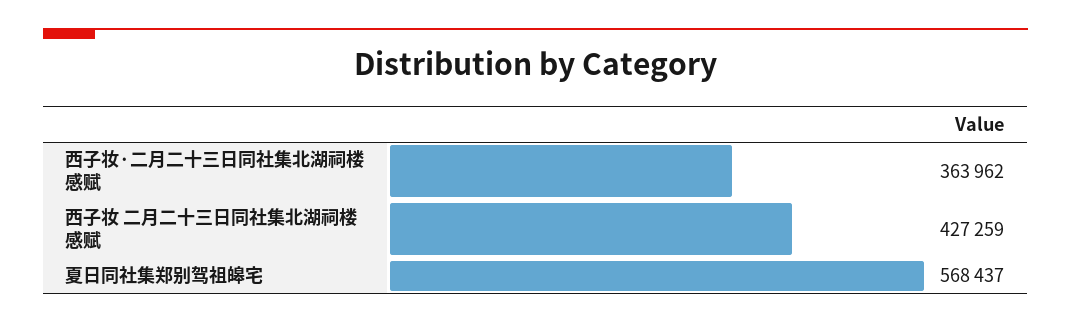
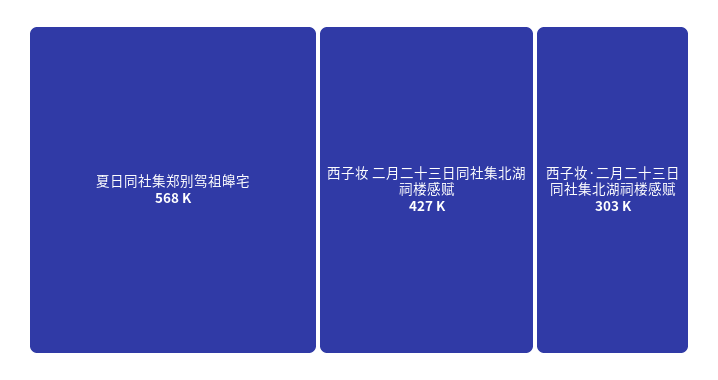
西子妆·二月二十三日同社集北湖祠楼感赋: 363962 -> 303000

